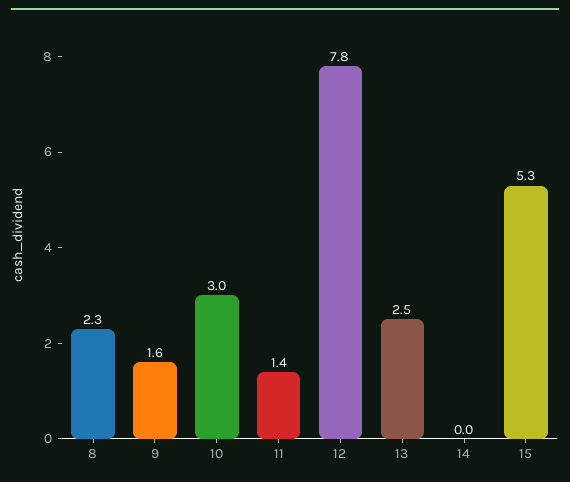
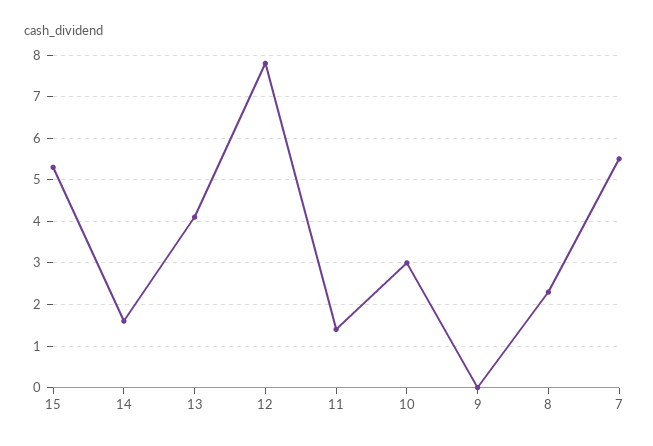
9: 1.6 -> 0
13: 2.5 -> 4
14: 0 -> 1.5
7: none -> 5.5

